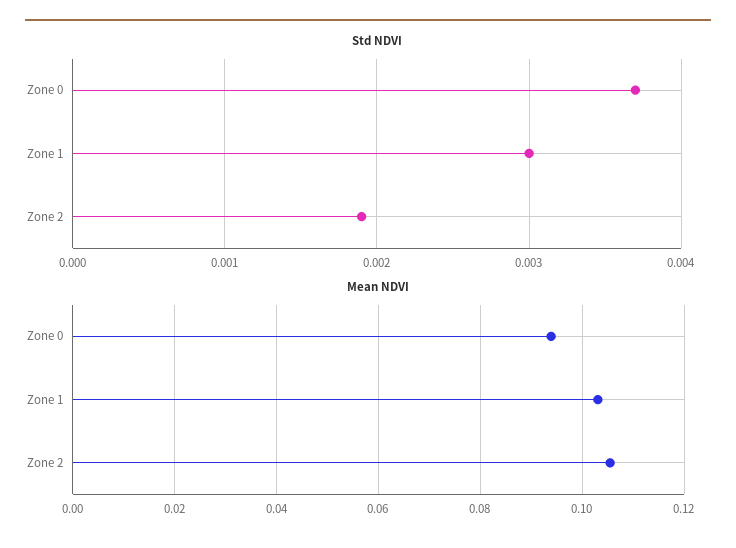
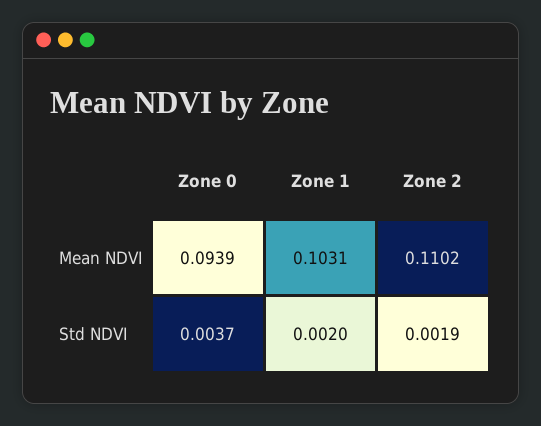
Std NDVI, Zone 1: 0.003 -> 0.002
Mean NDVI, Zone 2: 0.106 -> 0.1102

